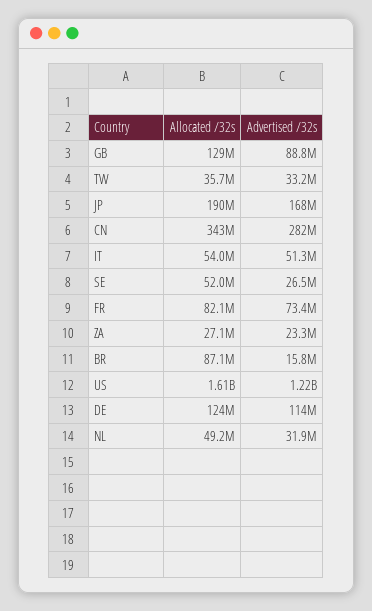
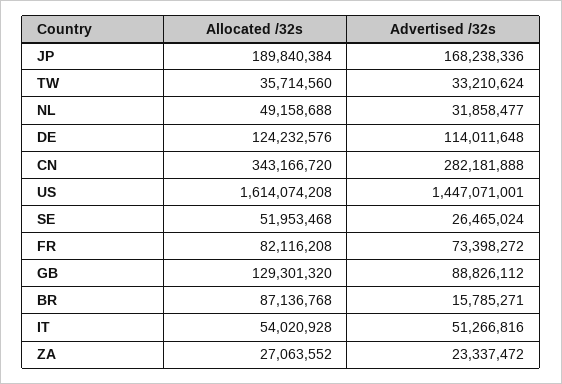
Advertised /32s, US: 1220000000 -> 1447071001

